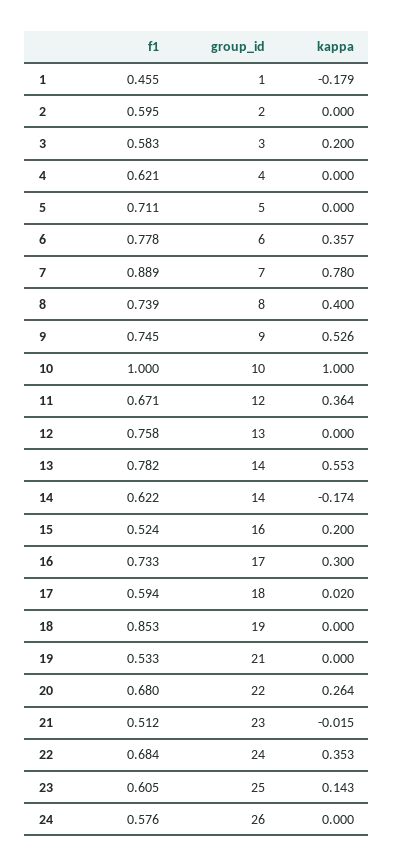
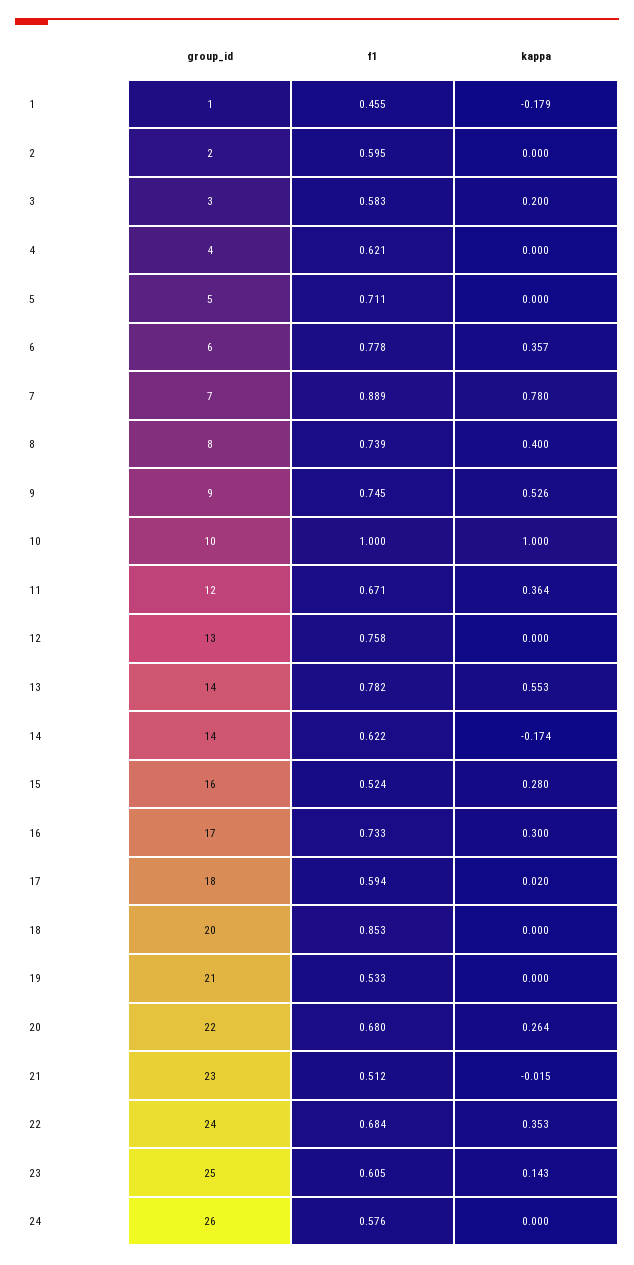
kappa, 15: 0.2 -> 0.28
group_id, 18: 19 -> 20

